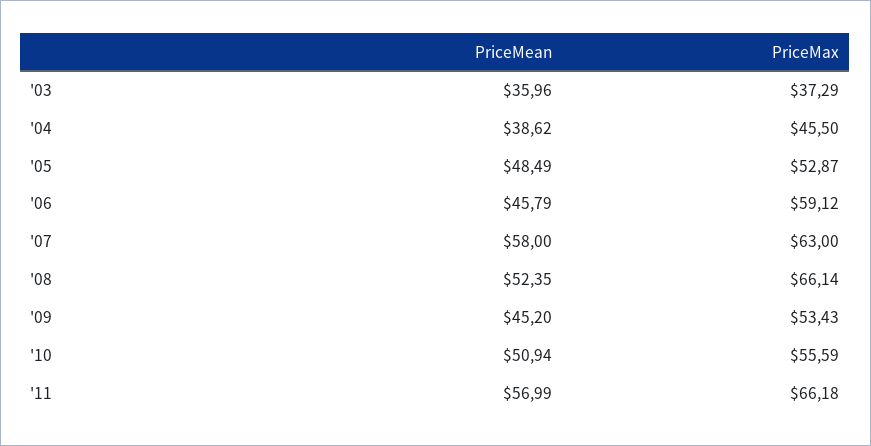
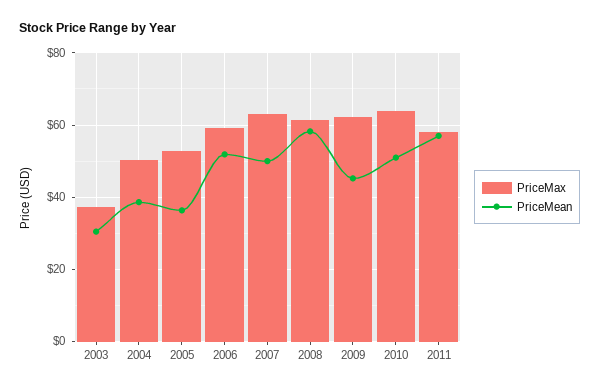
PriceMean, '03: 35.96 -> 30
PriceMax, '04: 45.5 -> 50
PriceMean, '05: 48.49 -> 36
PriceMean, '06: 45.79 -> 52
PriceMean, '07: 58 -> 50
PriceMean, '08: 52.35 -> 58
PriceMax, '08: 66.14 -> 62
PriceMax, '09: 53.43 -> 62
PriceMax, '10: 55.59 -> 64
PriceMax, '11: 66.18 -> 58

